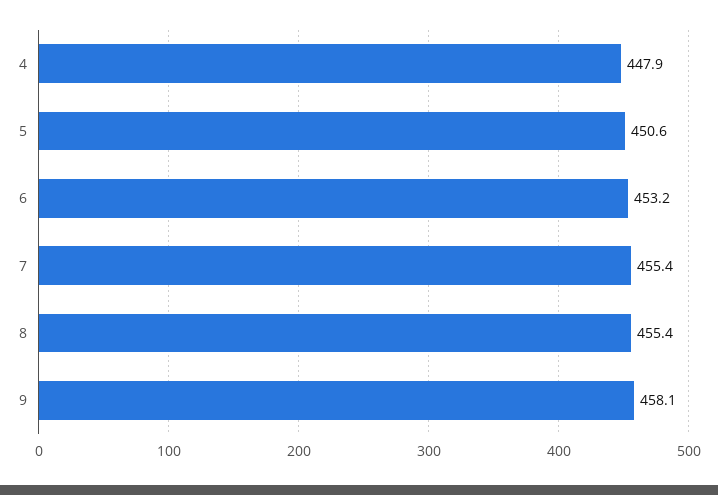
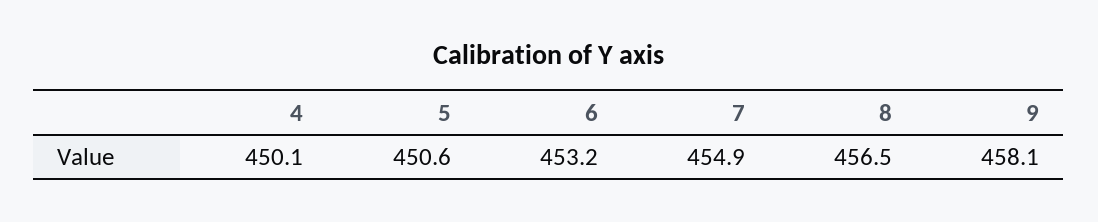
4: 447.9 -> 450.1
7: 455.4 -> 454.9
8: 455.4 -> 456.5

